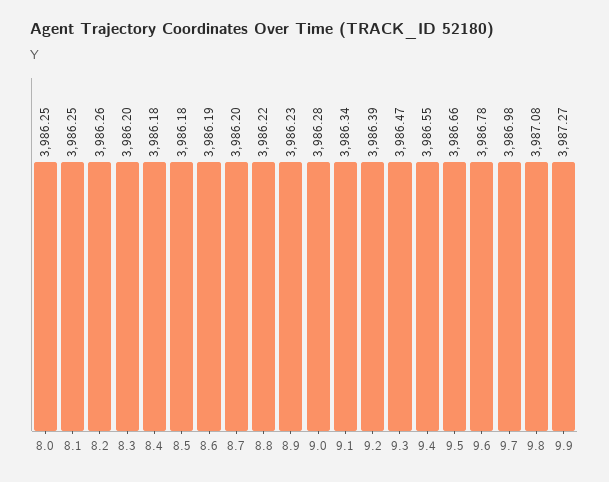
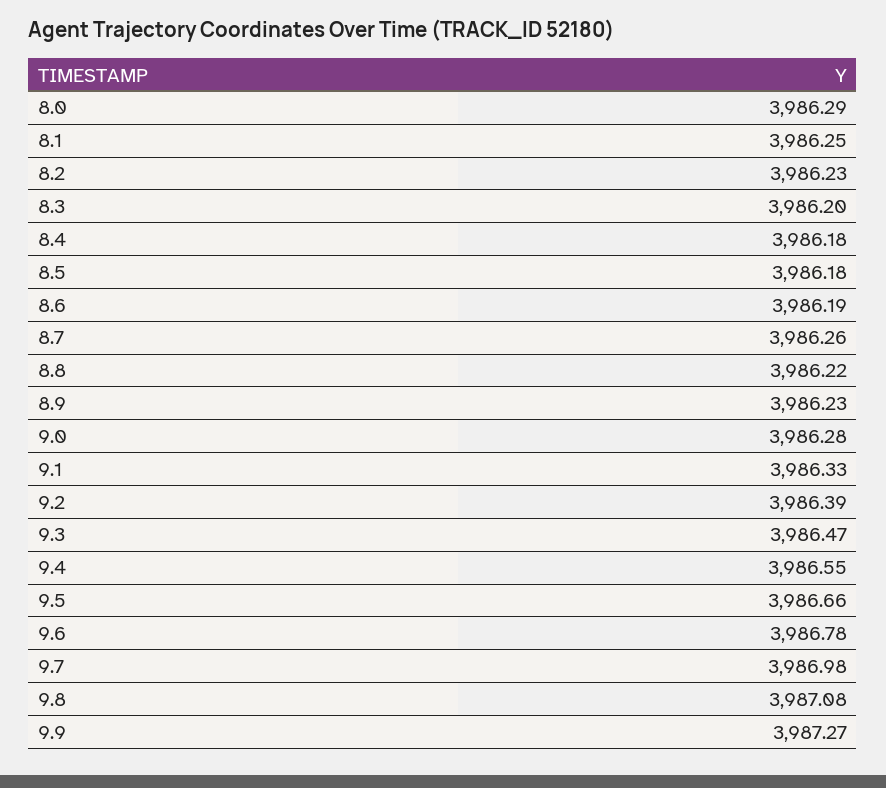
8.0: 3986.25 -> 3986.29
8.2: 3986.26 -> 3986.23
8.7: 3986.2 -> 3986.26
9.1: 3986.34 -> 3986.33

